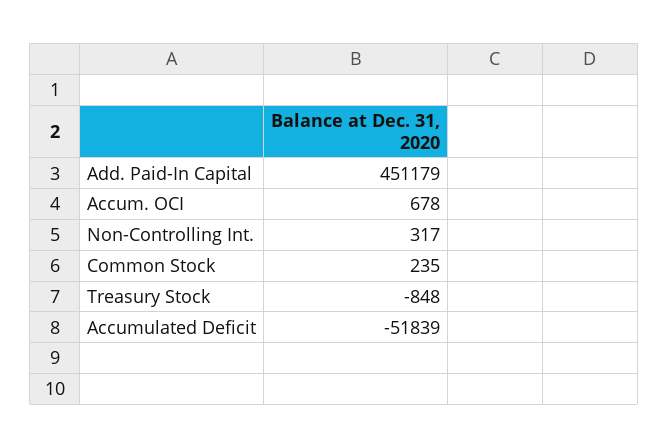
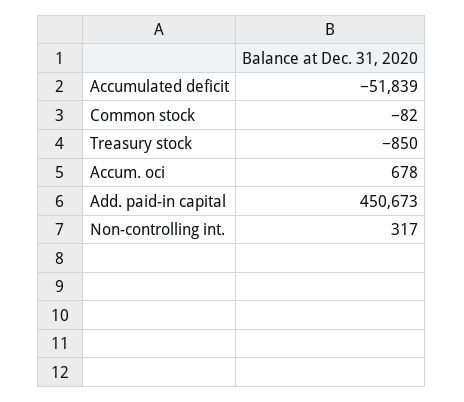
Add. Paid-In Capital: 451179 -> 450673
Common Stock: 235 -> -82
Treasury Stock: -848 -> -850

